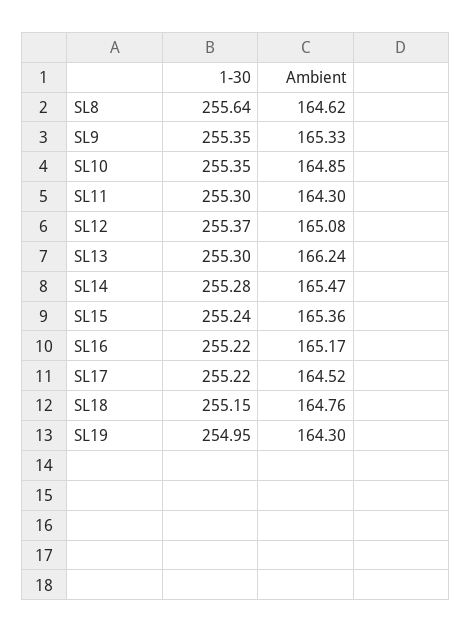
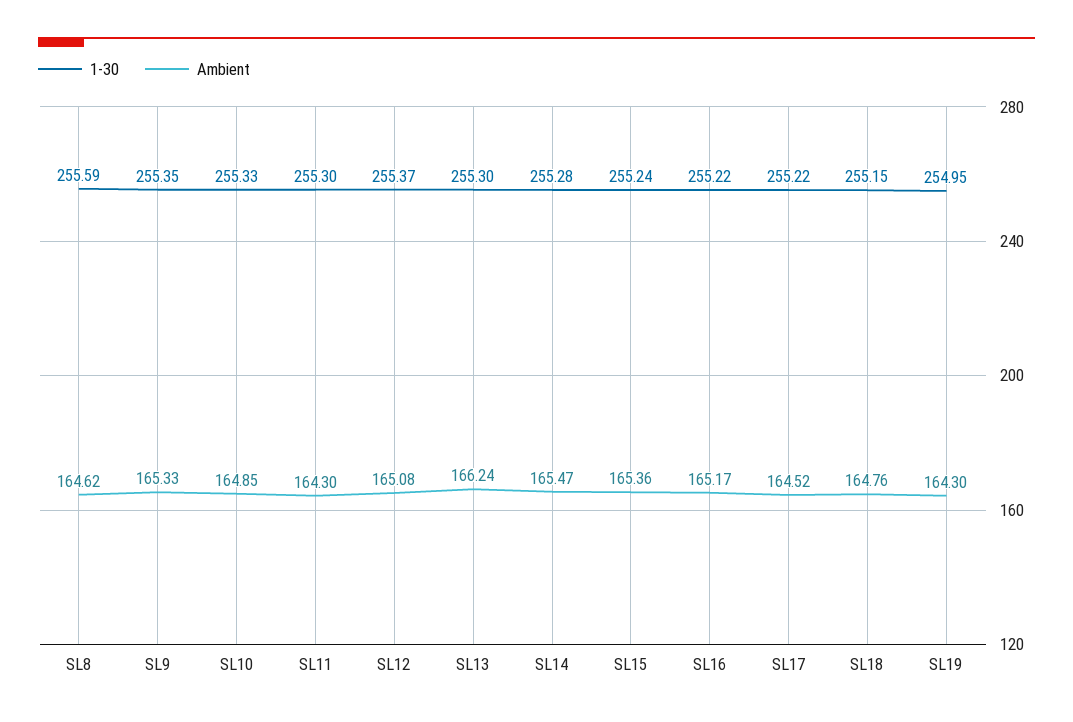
1-30, SL8: 255.64 -> 255.59
1-30, SL10: 255.35 -> 255.33

